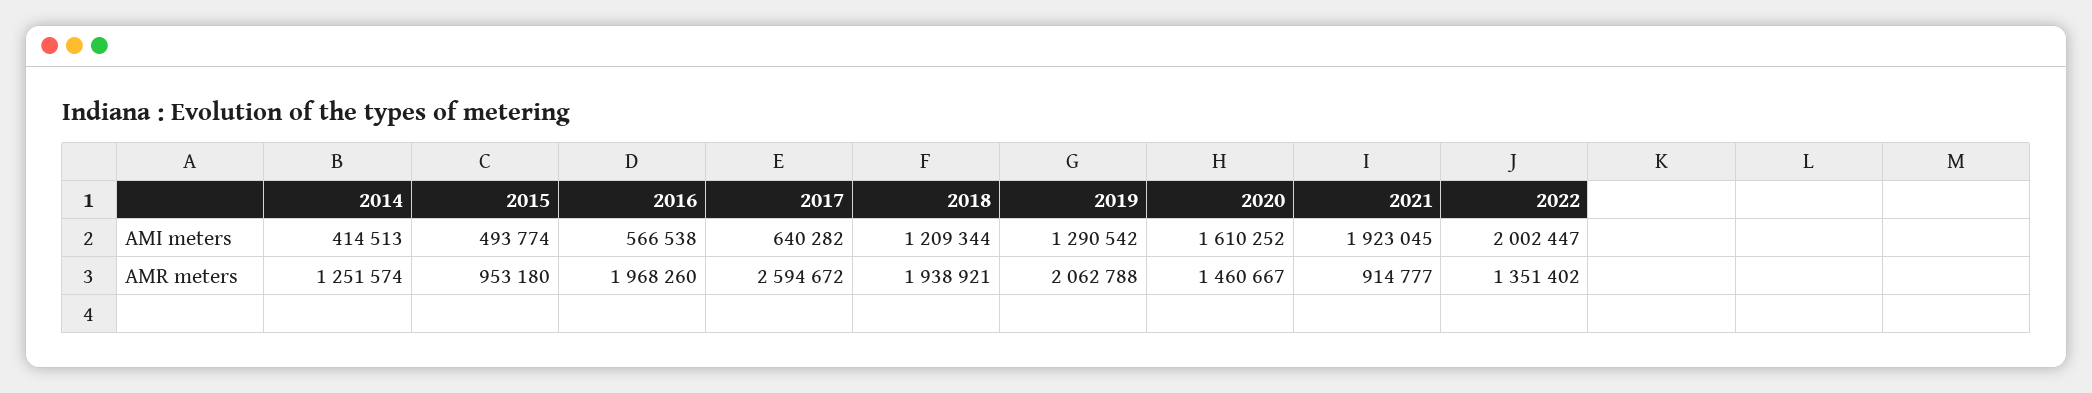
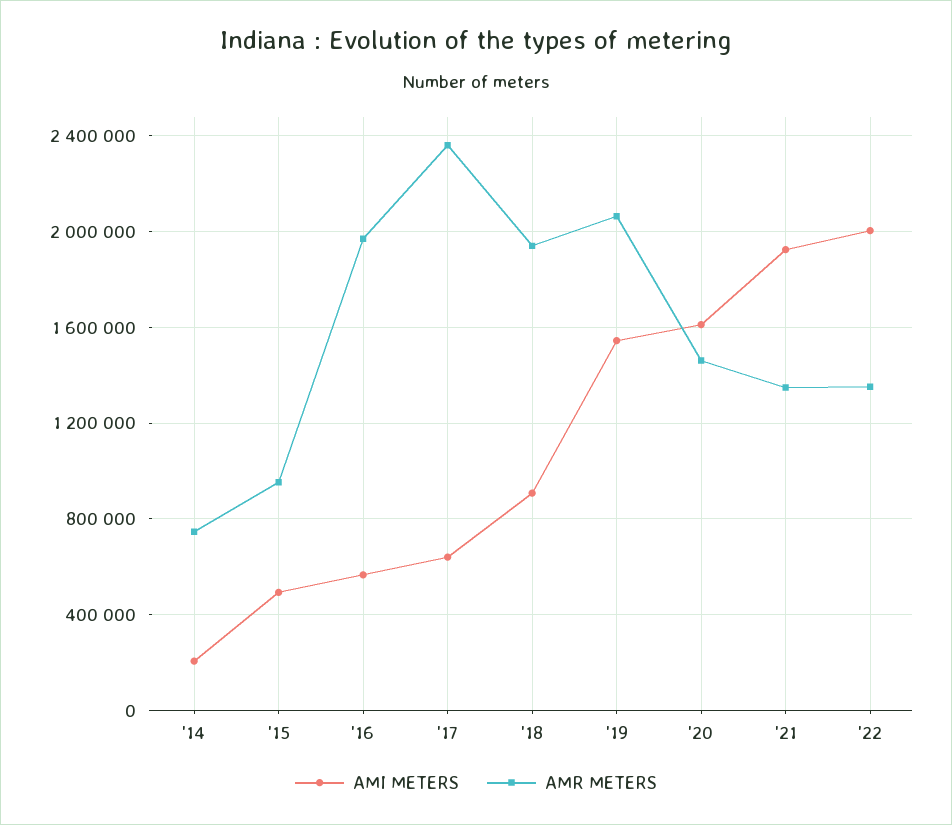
AMI meters, 2014: 414513 -> 200000
AMI meters, 2018: 1209344 -> 900000
AMI meters, 2019: 1290542 -> 1550000
AMR meters, 2014: 1251574 -> 750000
AMR meters, 2017: 2594672 -> 2350000
AMR meters, 2021: 914777 -> 1350000

